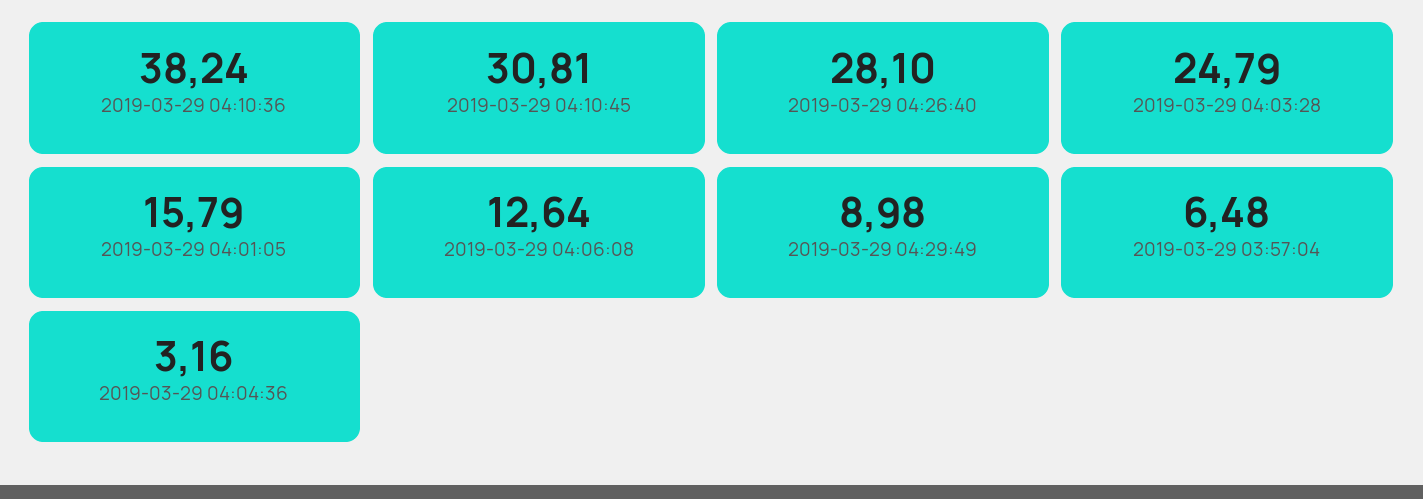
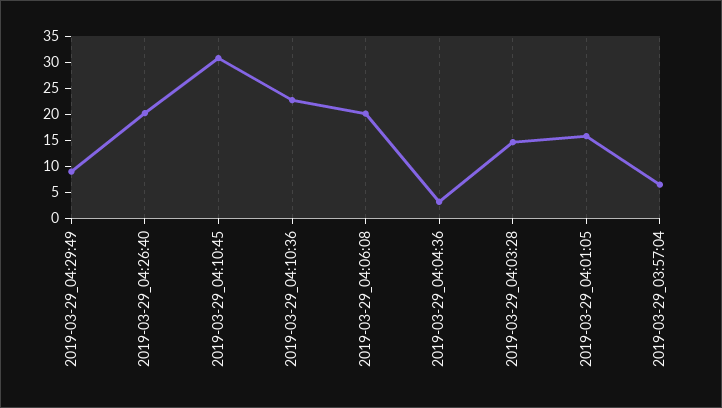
2019-03-29 04:10:36: 38.24 -> 22.5
2019-03-29 04:26:40: 28.1 -> 20
2019-03-29 04:03:28: 24.79 -> 15
2019-03-29 04:06:08: 12.64 -> 20

